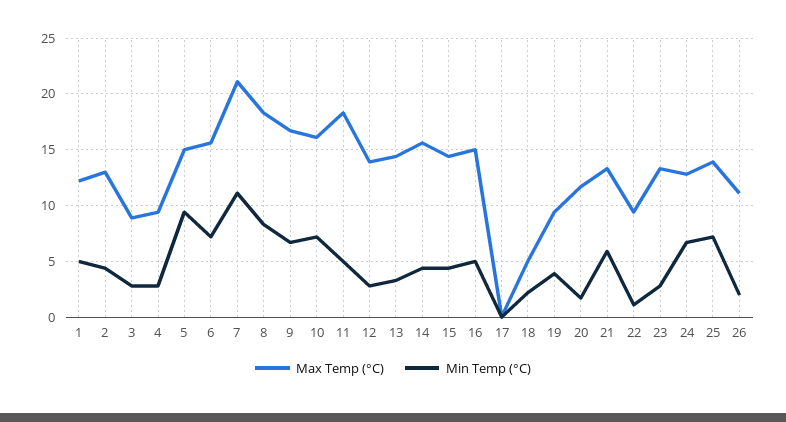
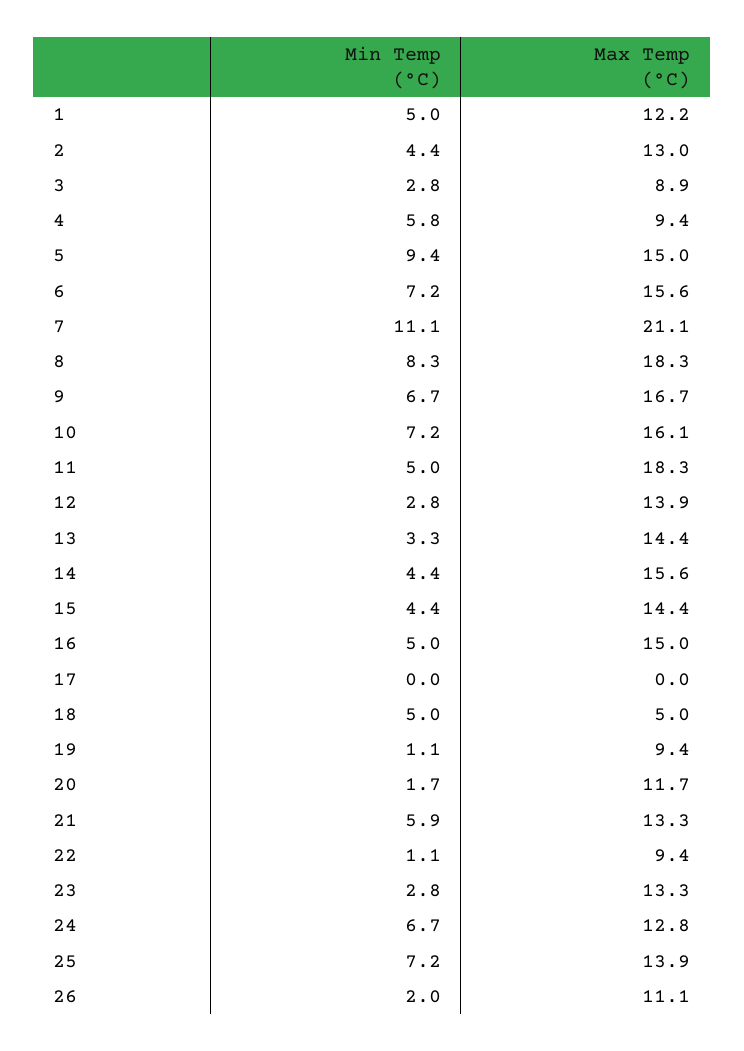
Min Temp (°C), 4: 3 -> 5.8
Min Temp (°C), 18: 2 -> 5
Min Temp (°C), 19: 4 -> 1.1

